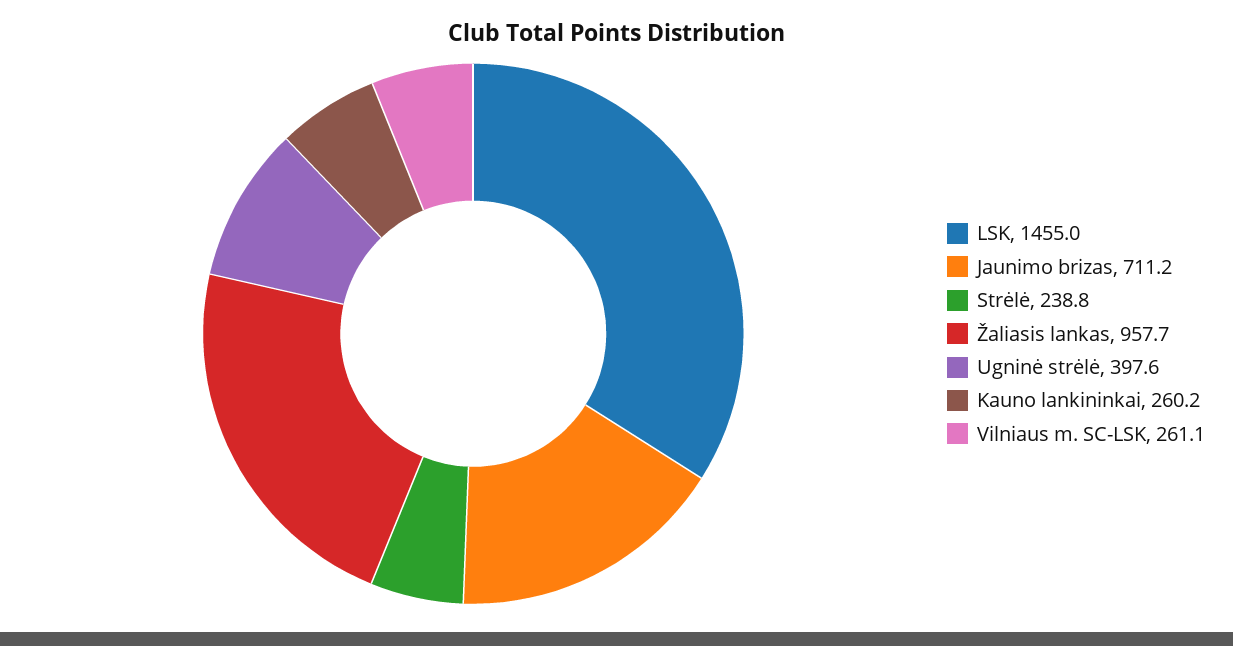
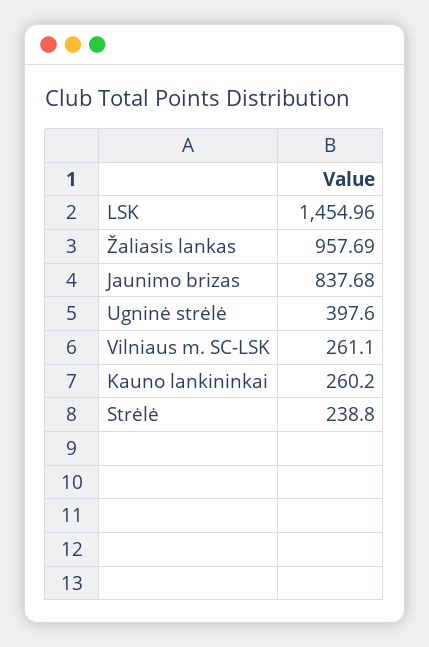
Jaunimo brizas: 711.2 -> 837.68

